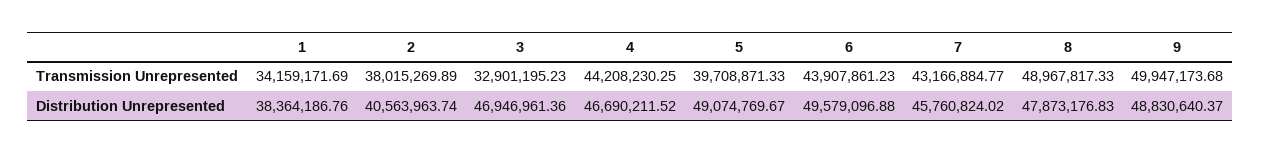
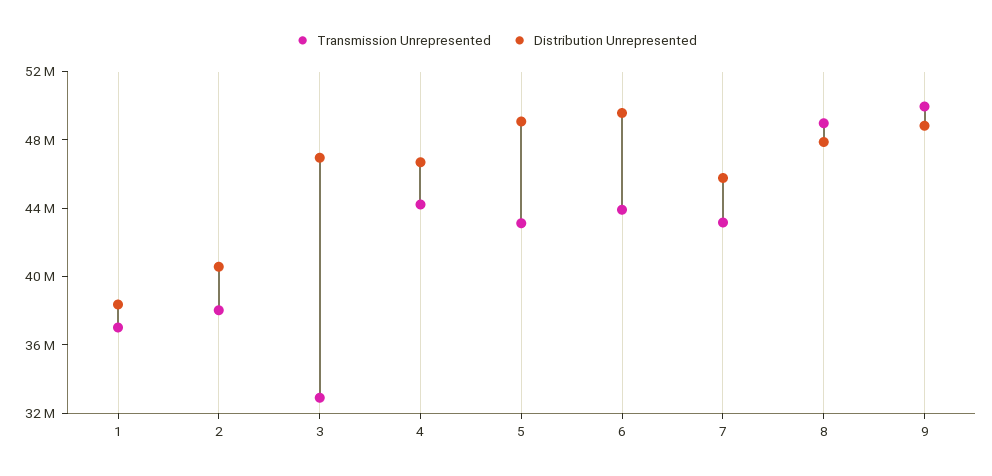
Transmission Unrepresented, 1: 34159171.69 -> 37000000
Transmission Unrepresented, 5: 39708871.33 -> 43000000

